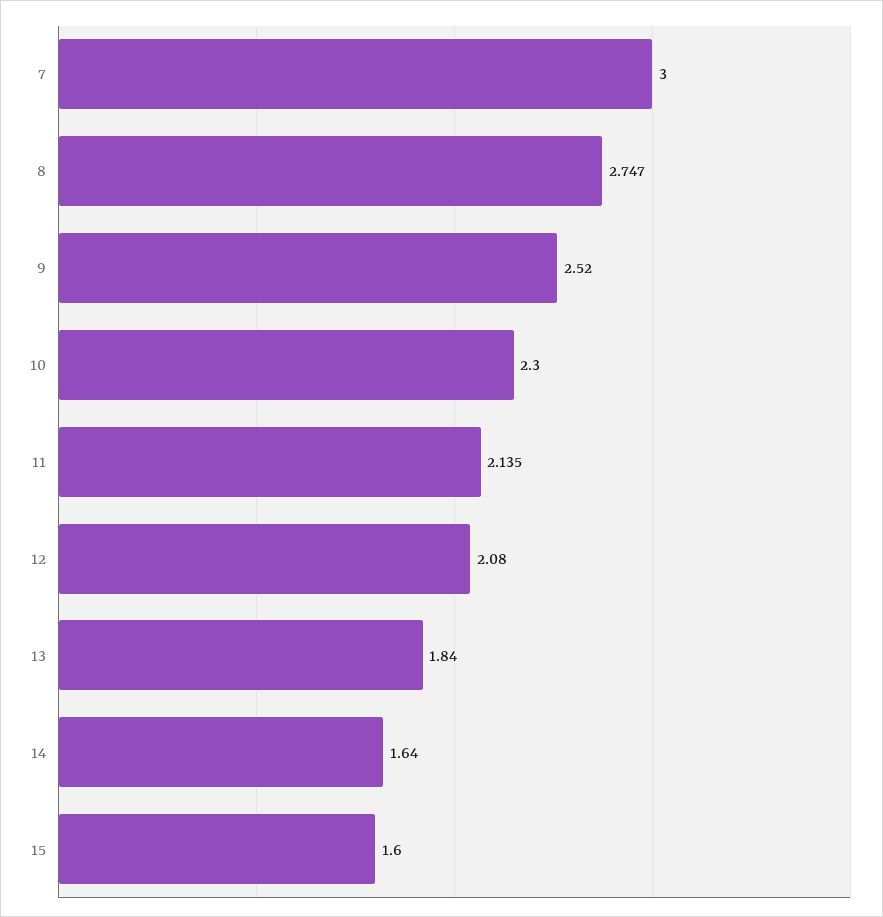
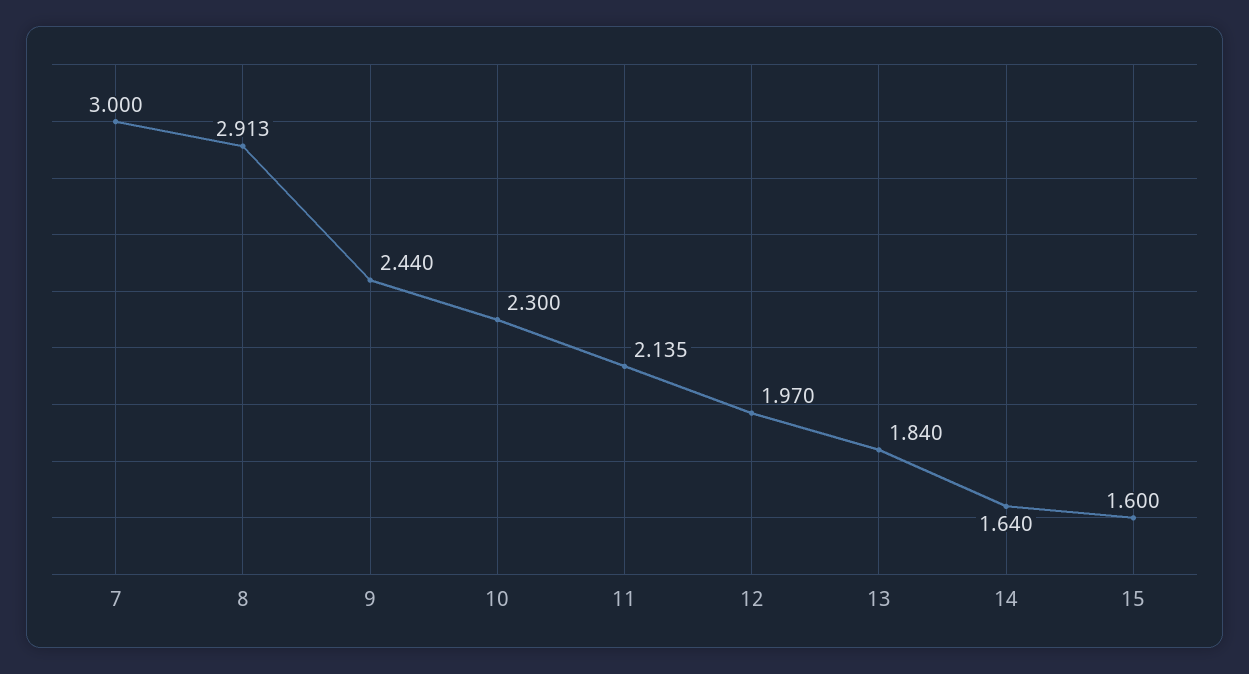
8: 2.747 -> 2.913
9: 2.52 -> 2.44
12: 2.08 -> 1.97

